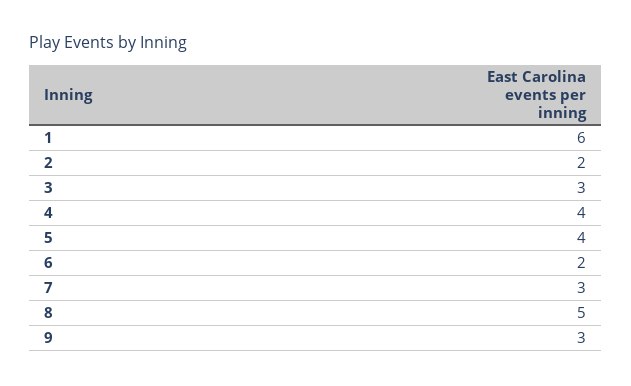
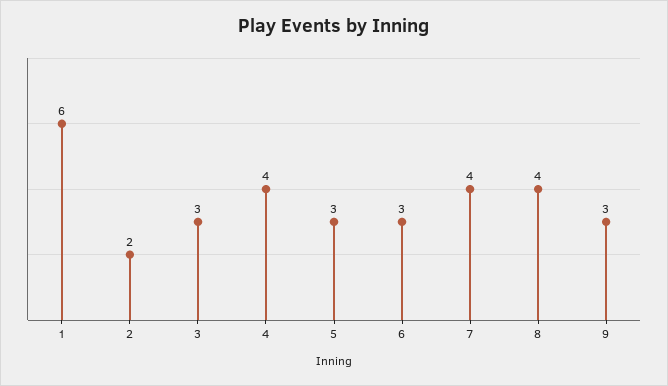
5: 4 -> 3
6: 2 -> 3
7: 3 -> 4
8: 5 -> 4

